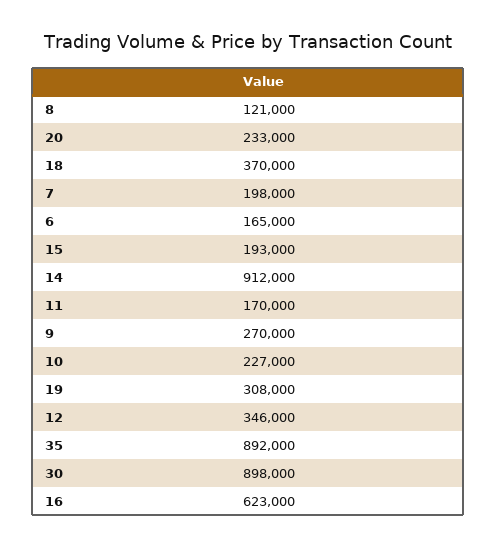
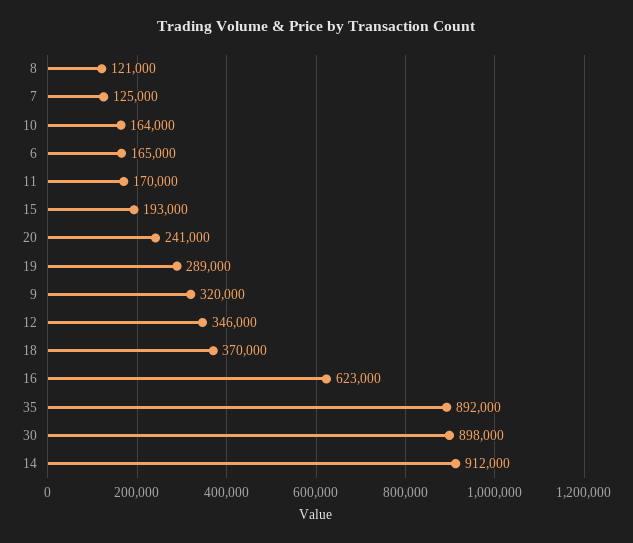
20: 233000 -> 241000
7: 198000 -> 125000
9: 270000 -> 320000
10: 227000 -> 164000
19: 308000 -> 289000

